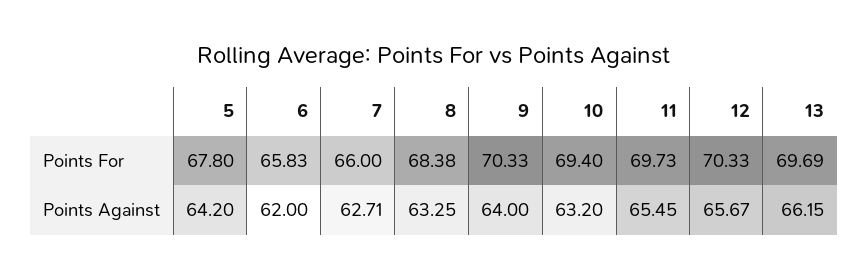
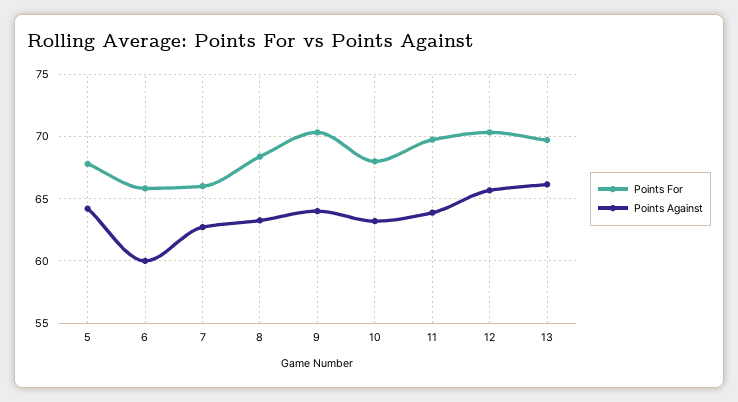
Points For, 10: 69.4 -> 68
Points Against, 6: 62 -> 60
Points Against, 11: 65.45 -> 64

